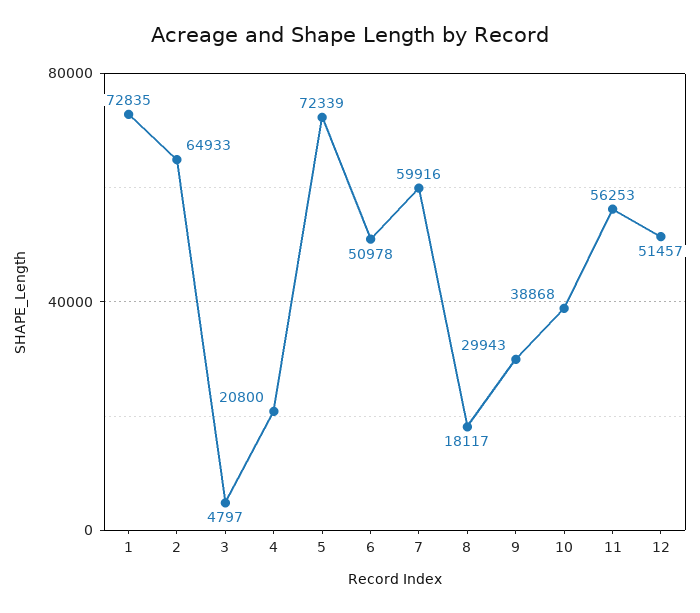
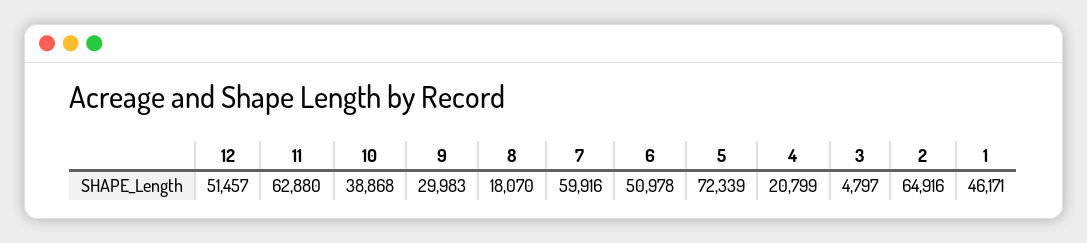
1: 72835 -> 46171
2: 64933 -> 64916
4: 20800 -> 20799
8: 18117 -> 18070
9: 29943 -> 29983
11: 56253 -> 62880

